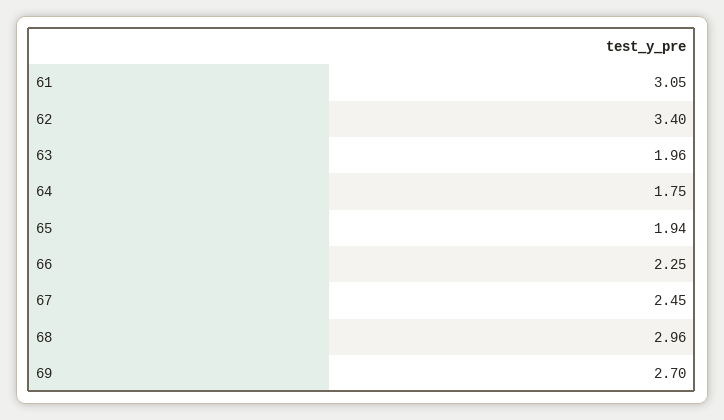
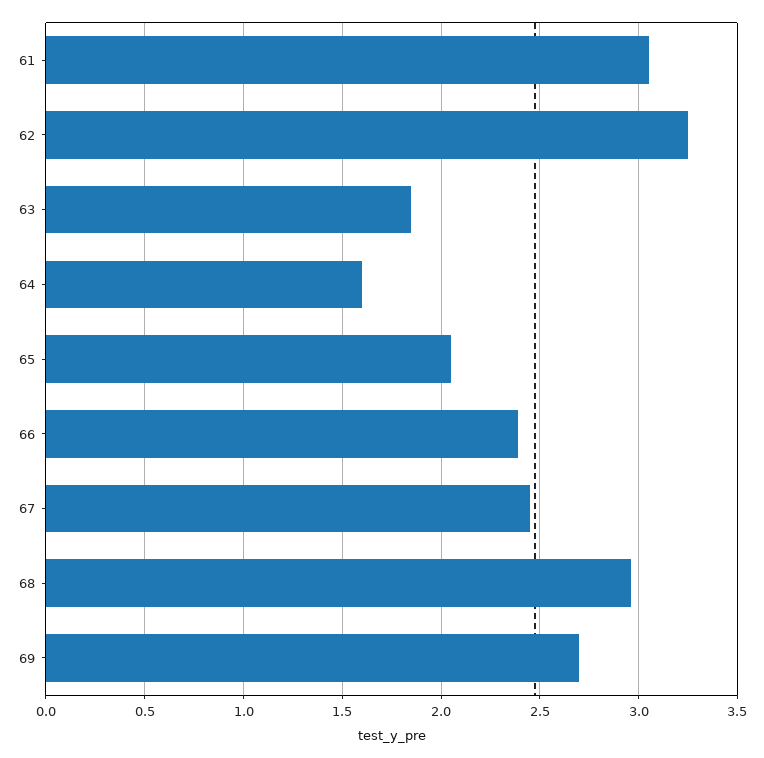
62: 3.4 -> 3.25
63: 1.96 -> 1.85
64: 1.75 -> 1.6
65: 1.94 -> 2.05
66: 2.25 -> 2.4

